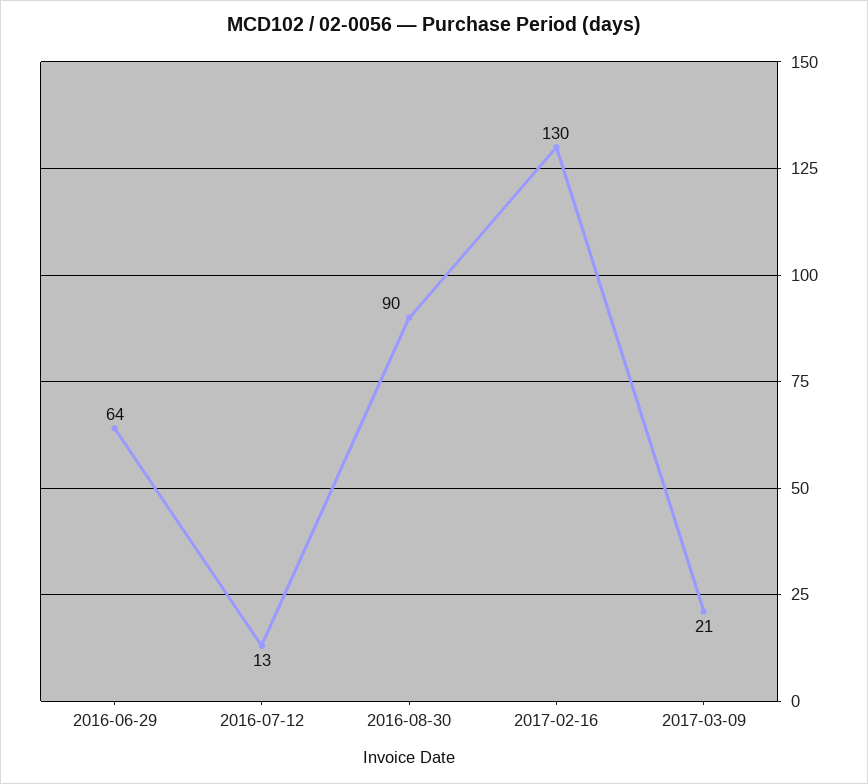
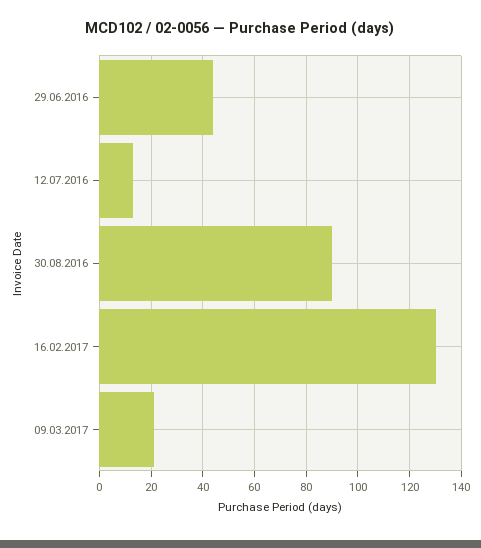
2016-06-29: 64 -> 45

